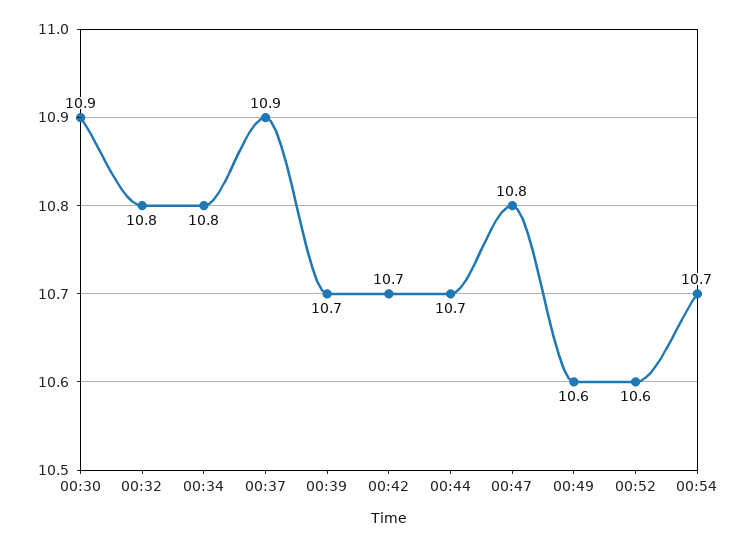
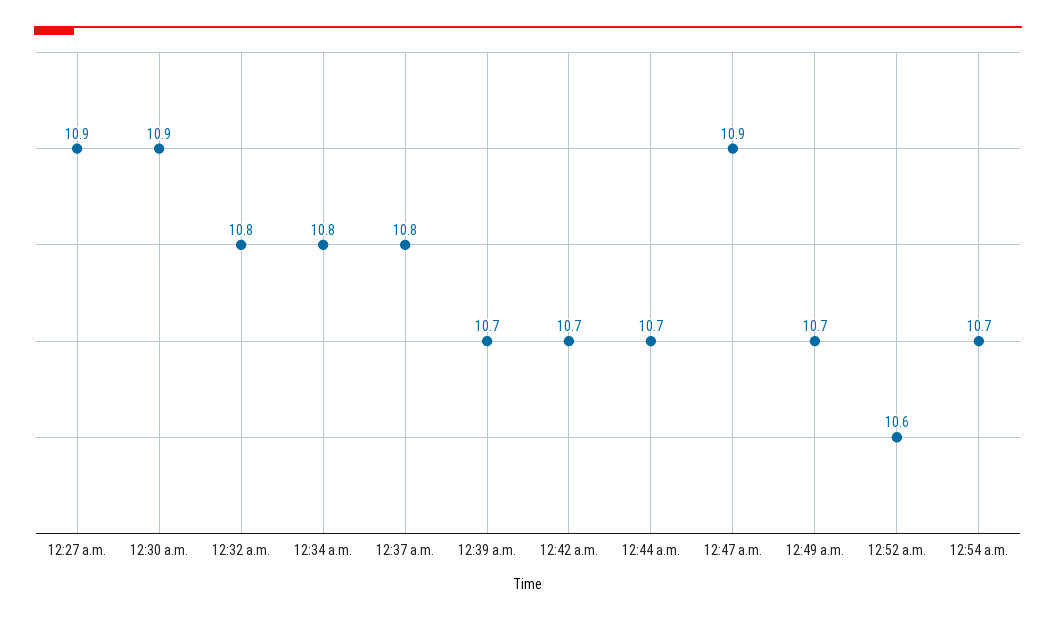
00:37: 10.9 -> 10.8
00:47: 10.8 -> 10.9
00:49: 10.6 -> 10.7
12:27 a.m.: none -> 10.9

